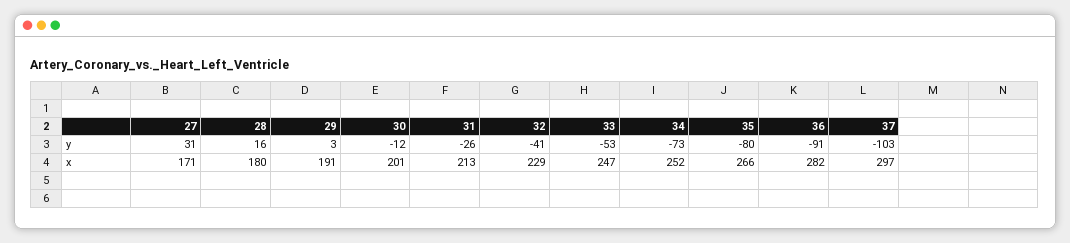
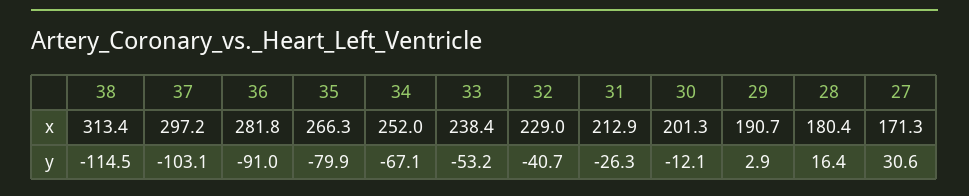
34, y: -73 -> -67.1
33, x: 247 -> 238.4
38, x: none -> 313.4
38, y: none -> -114.5

